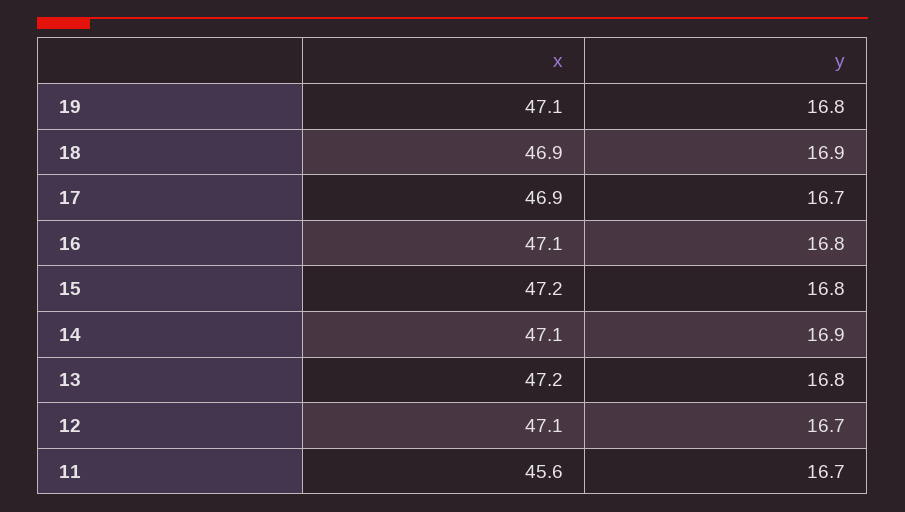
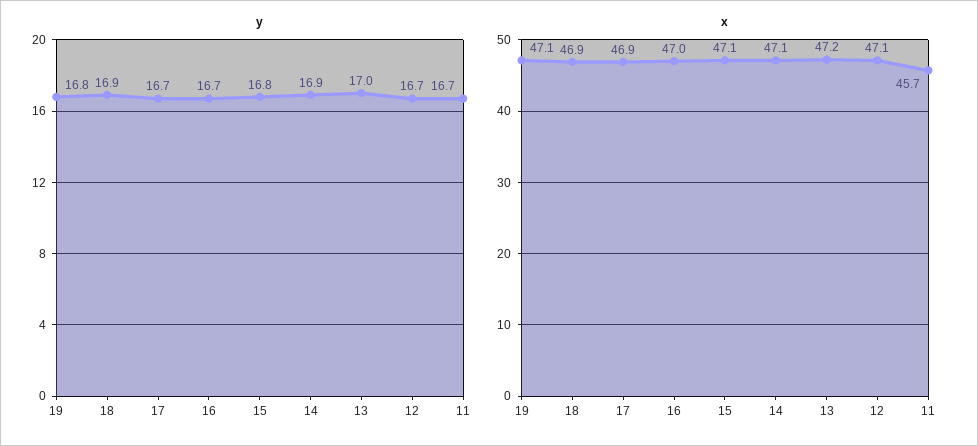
x, 16: 47.1 -> 47
y, 16: 16.8 -> 16.7
x, 15: 47.2 -> 47.1
y, 13: 16.8 -> 17
x, 11: 45.6 -> 45.7

